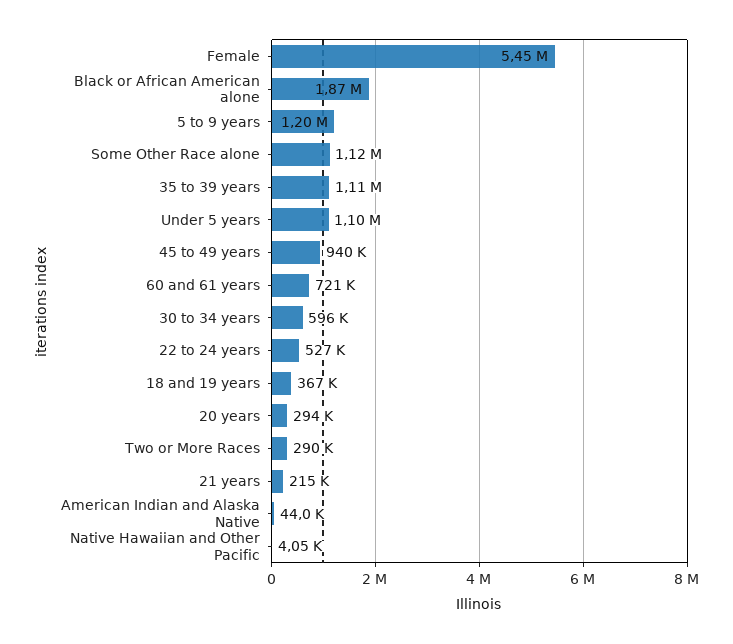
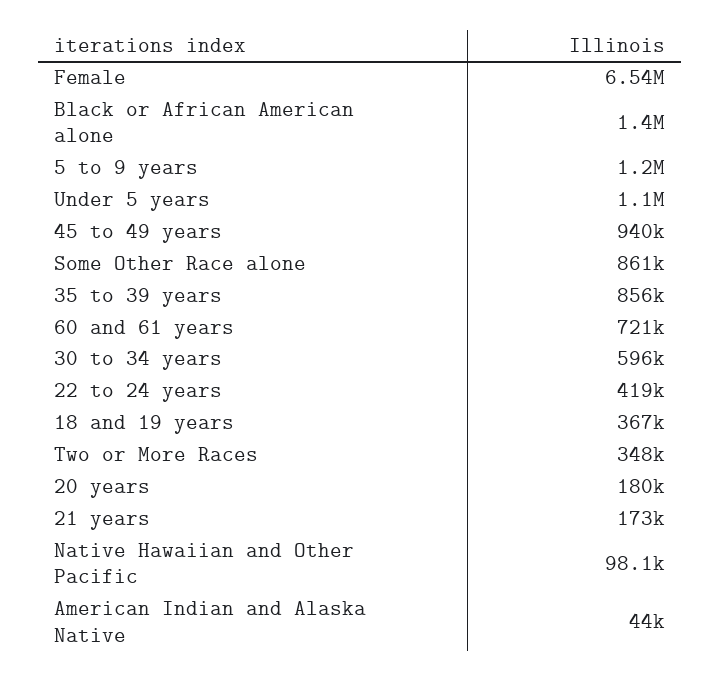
Female: 5450000 -> 6540000
Black or African American alone: 1870000 -> 1400000
Some Other Race alone: 1120000 -> 861000
35 to 39 years: 1110000 -> 856000
22 to 24 years: 527000 -> 419000
20 years: 294000 -> 180000
Two or More Races: 290000 -> 348000
21 years: 215000 -> 173000
Native Hawaiian and Other Pacific: 4050 -> 98100

